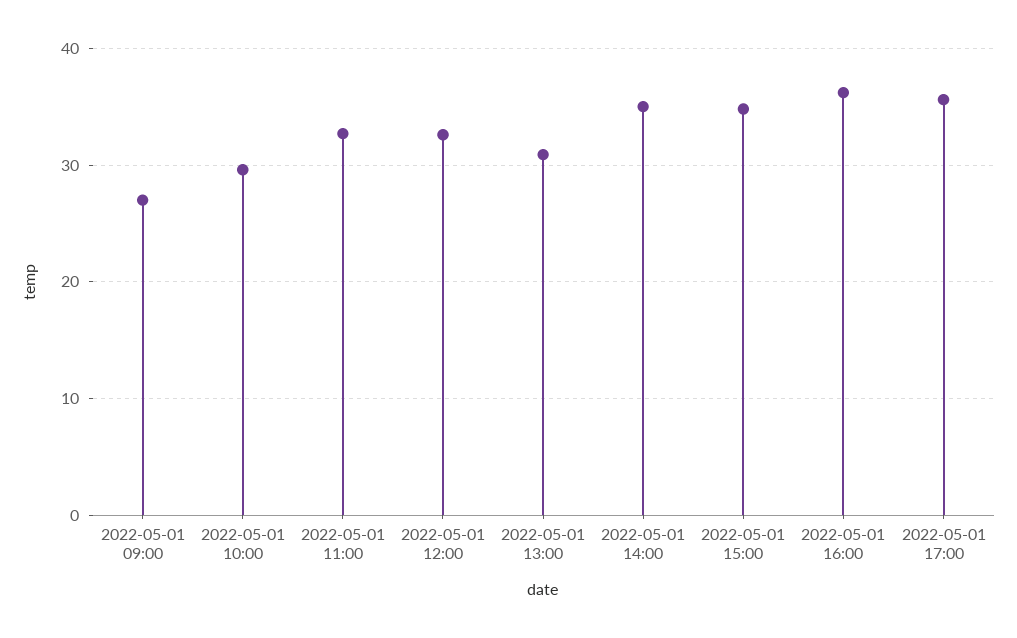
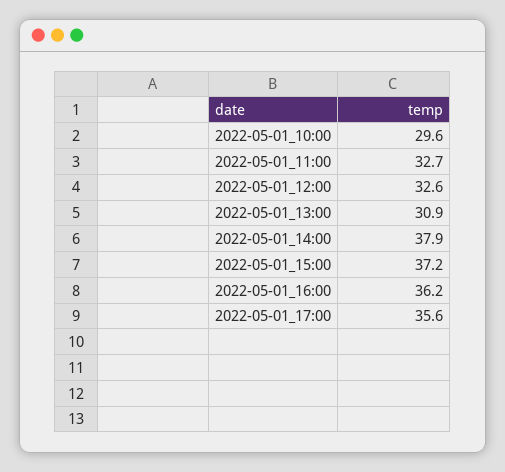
2022-05-01 09:00: 27 -> none
2022-05-01 14:00: 35 -> 37.9
2022-05-01 15:00: 35 -> 37.2

